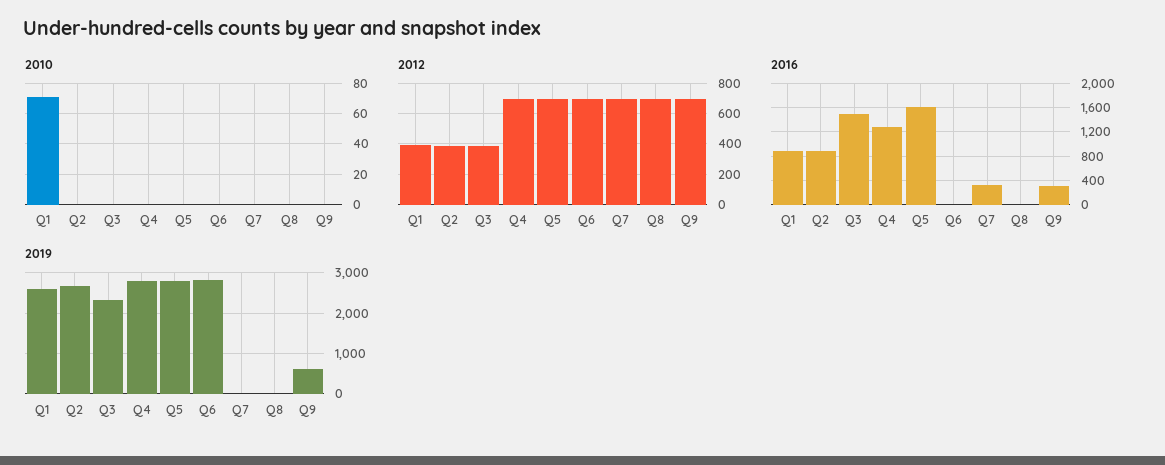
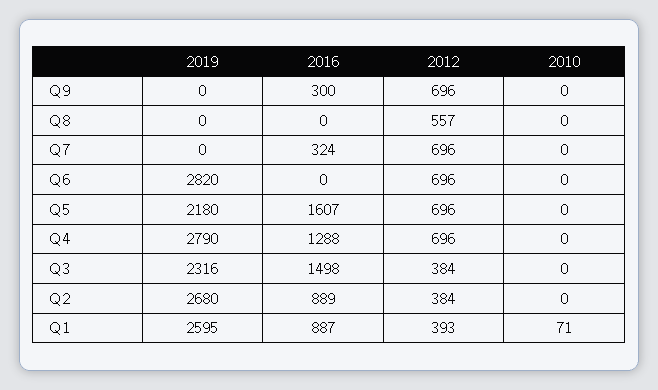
2012, Q8: 700 -> 557
2019, Q5: 2800 -> 2180
2019, Q9: 600 -> 0

